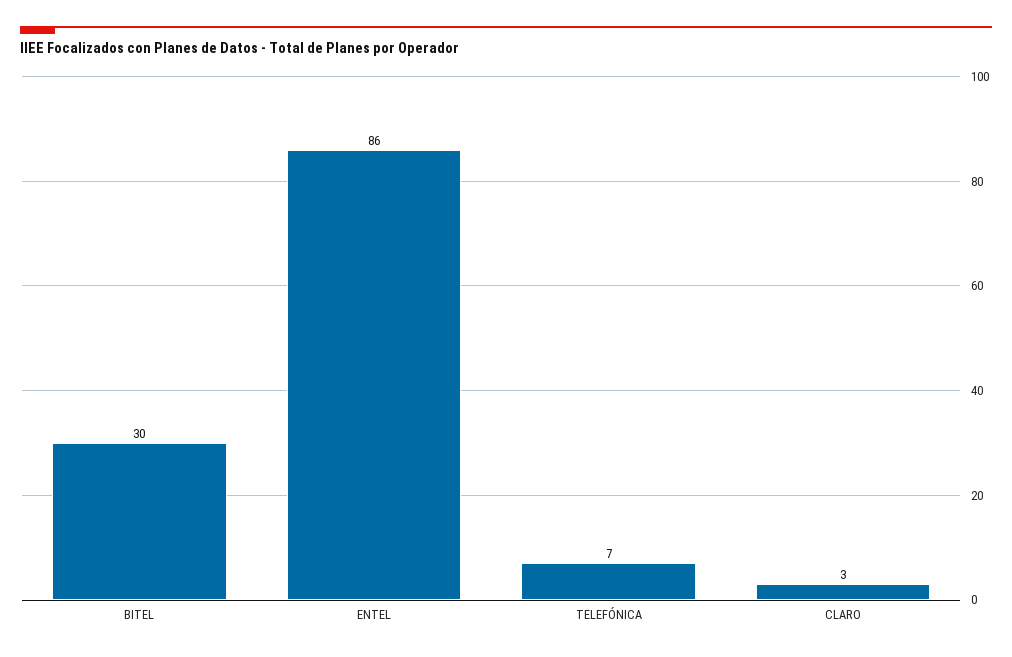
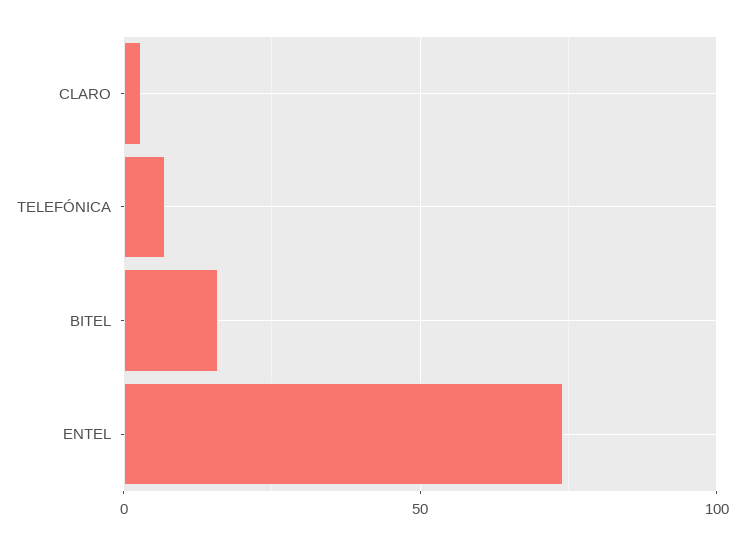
BITEL: 30 -> 15
ENTEL: 86 -> 75

